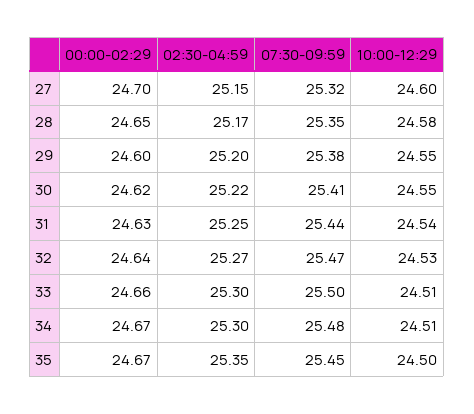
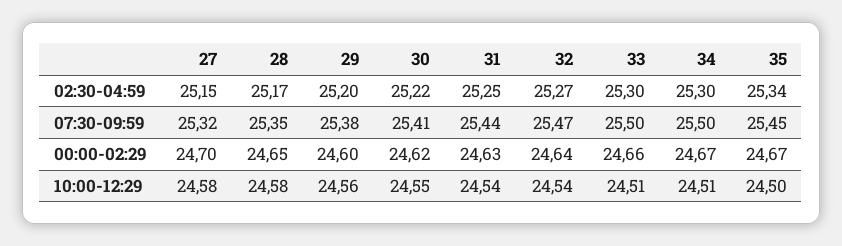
10:00-12:29, 27: 24.6 -> 24.58
10:00-12:29, 29: 24.55 -> 24.56
10:00-12:29, 32: 24.53 -> 24.54
07:30-09:59, 34: 25.48 -> 25.5
02:30-04:59, 35: 25.35 -> 25.34

